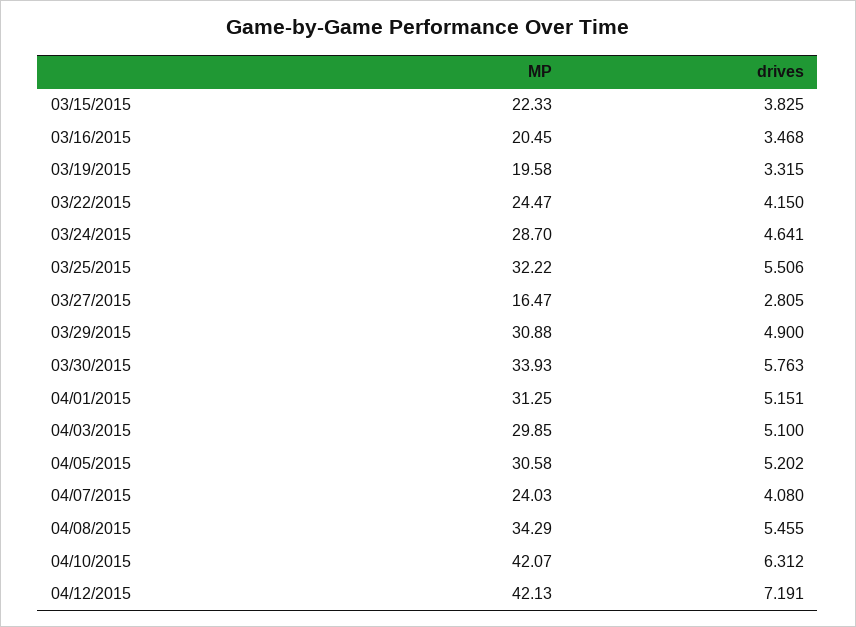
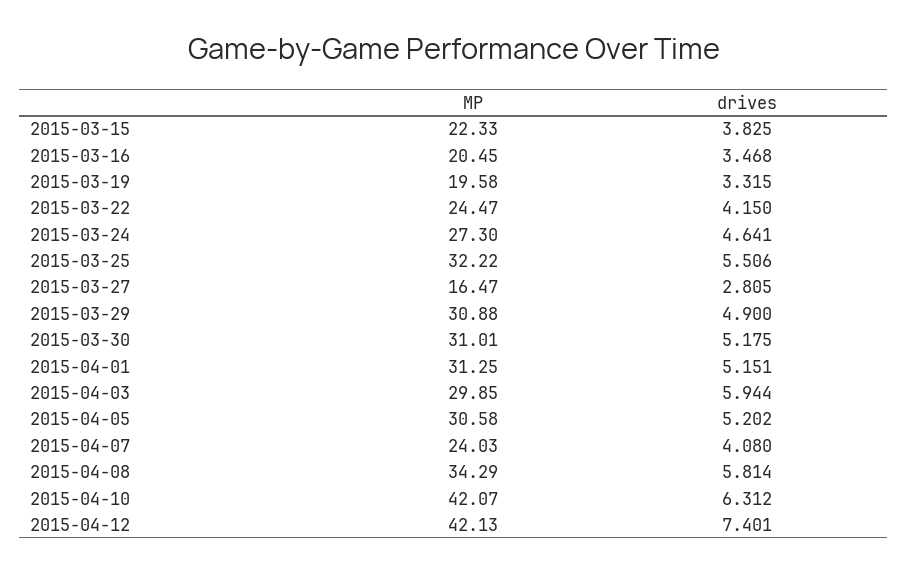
MP, 03/24/2015: 28.7 -> 27.3
MP, 03/30/2015: 33.93 -> 31.01
drives, 03/30/2015: 5.763 -> 5.175
drives, 04/03/2015: 5.1 -> 5.944
drives, 04/08/2015: 5.455 -> 5.814
drives, 04/12/2015: 7.191 -> 7.401

